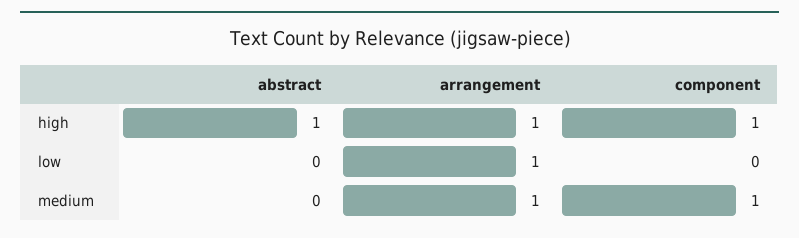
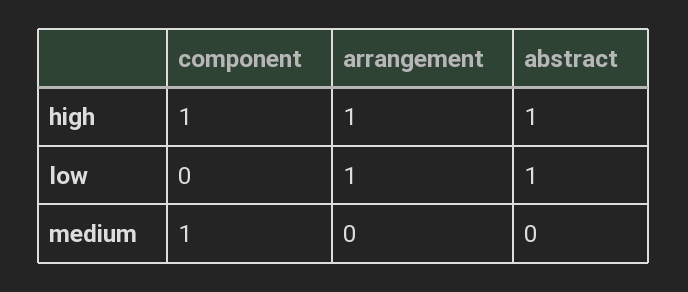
abstract, low: 0 -> 1
arrangement, medium: 1 -> 0

